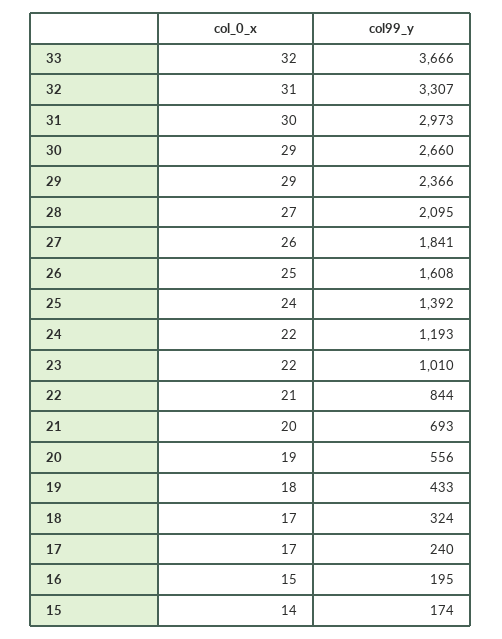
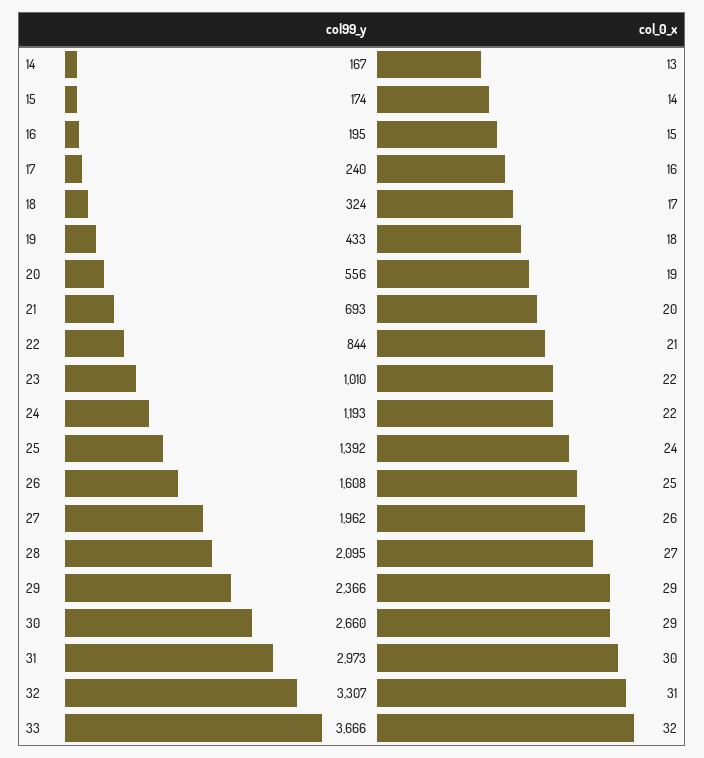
col99_y, 27: 1841 -> 1962
col_0_x, 17: 17 -> 16
col99_y, 14: none -> 167
col_0_x, 14: none -> 13

